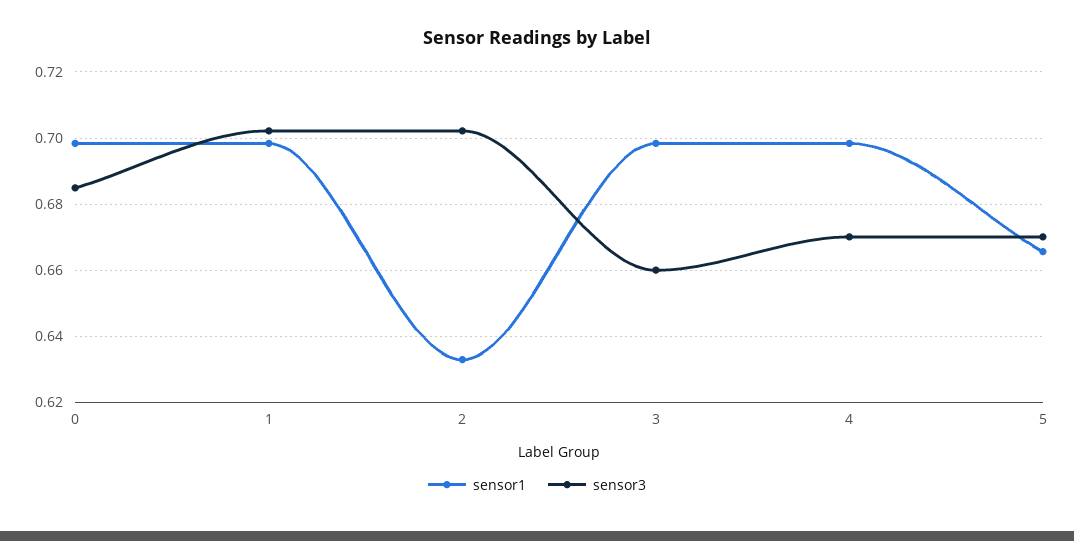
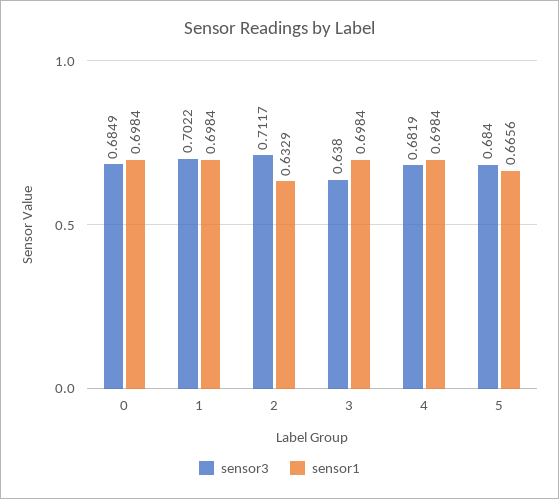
sensor3, 2: 0.702 -> 0.7117
sensor3, 3: 0.66 -> 0.638
sensor3, 4: 0.67 -> 0.6819
sensor3, 5: 0.67 -> 0.684

